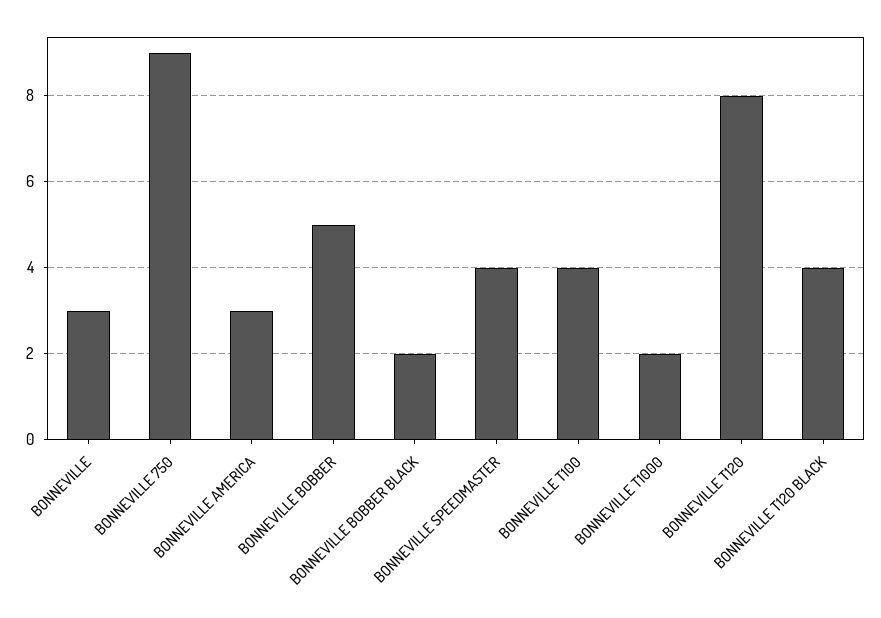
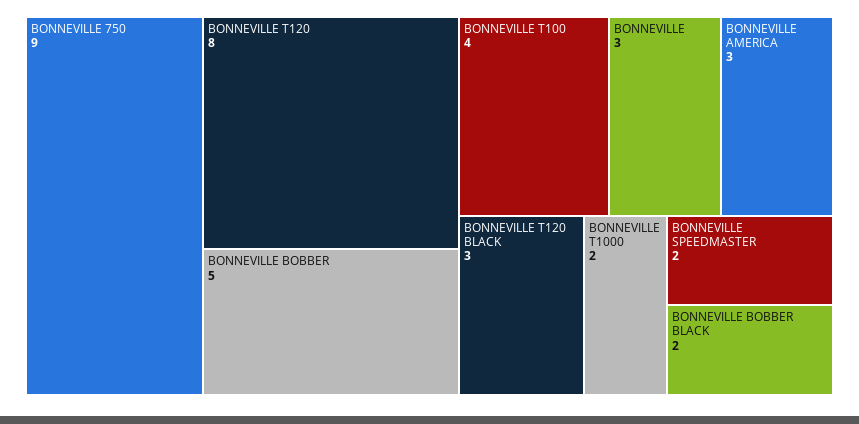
BONNEVILLE SPEEDMASTER: 4 -> 2
BONNEVILLE T120 BLACK: 4 -> 3

